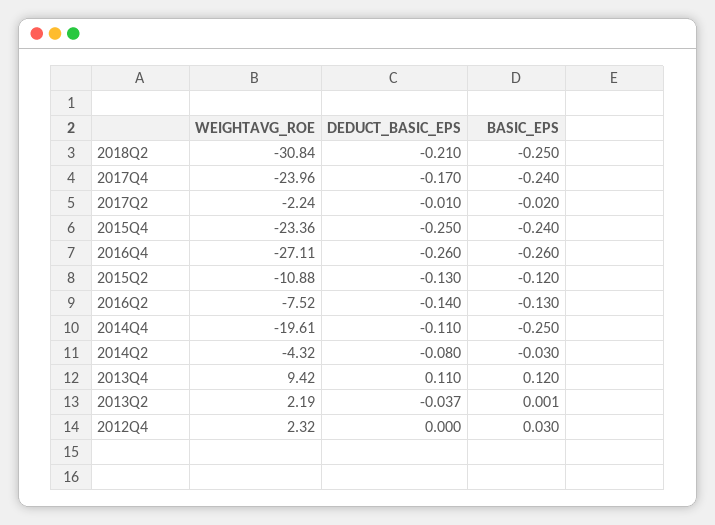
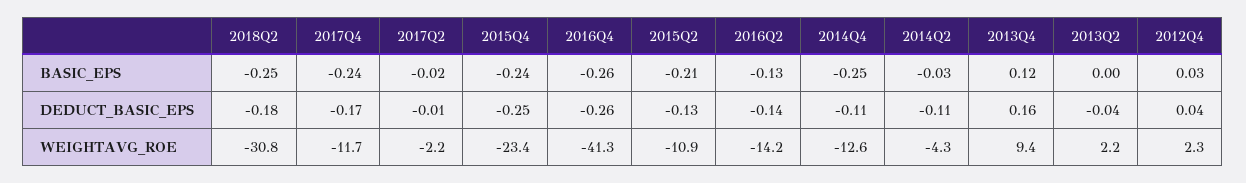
DEDUCT_BASIC_EPS, 2018Q2: -0.21 -> -0.18
WEIGHTAVG_ROE, 2017Q4: -23.96 -> -11.7
WEIGHTAVG_ROE, 2016Q4: -27.11 -> -41.3
BASIC_EPS, 2015Q2: -0.12 -> -0.21
WEIGHTAVG_ROE, 2016Q2: -7.52 -> -14.2
WEIGHTAVG_ROE, 2014Q4: -19.61 -> -12.6
DEDUCT_BASIC_EPS, 2014Q2: -0.08 -> -0.11
DEDUCT_BASIC_EPS, 2013Q4: 0.11 -> 0.16
DEDUCT_BASIC_EPS, 2012Q4: 0 -> 0.04

